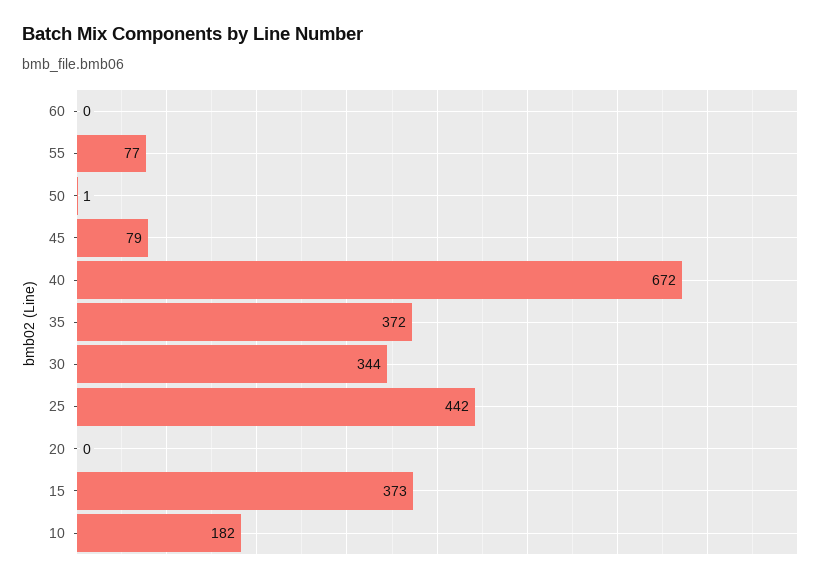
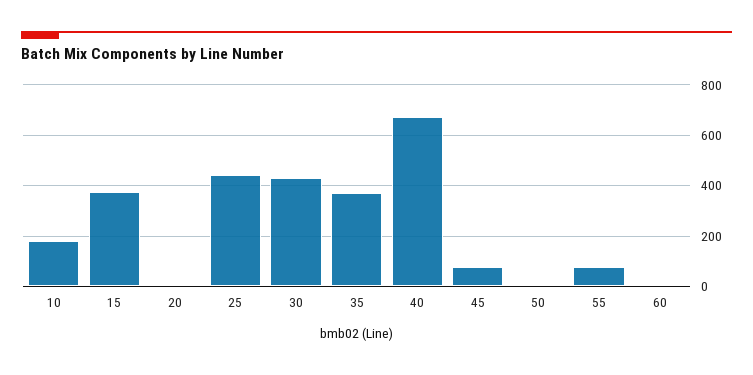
30: 344 -> 425

